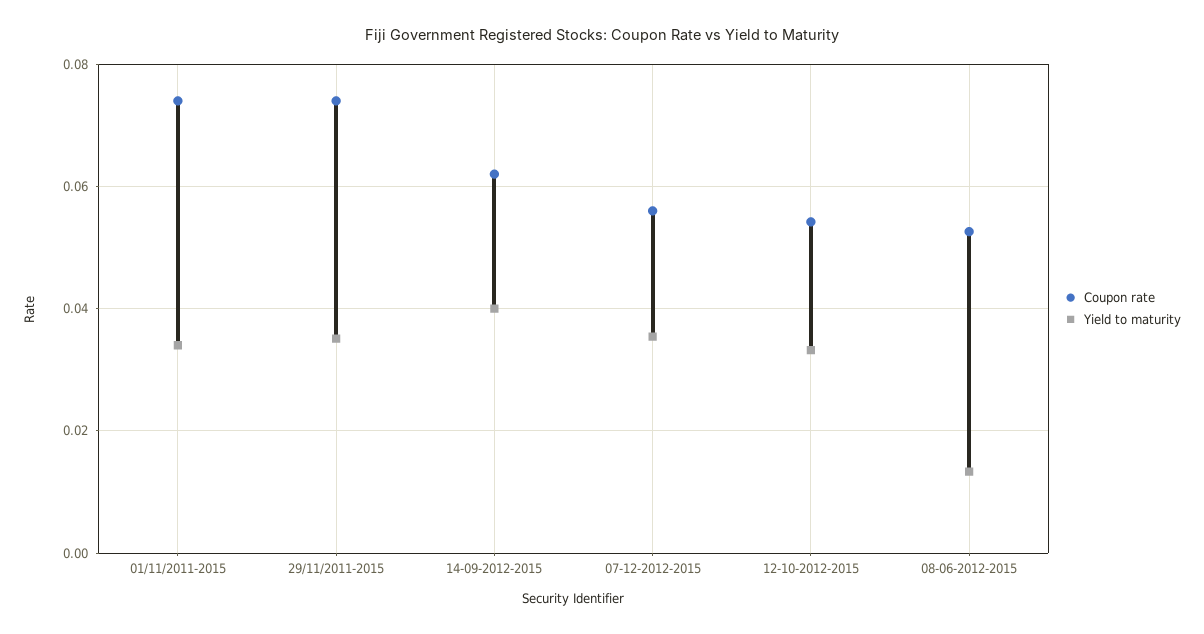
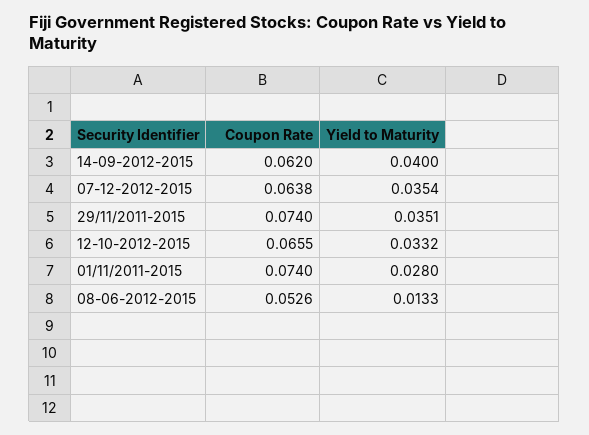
Yield to maturity, 01/11/2011-2015: 0.034 -> 0.028
Coupon rate, 07-12-2012-2015: 0.056 -> 0.0638
Coupon rate, 12-10-2012-2015: 0.054 -> 0.0655

